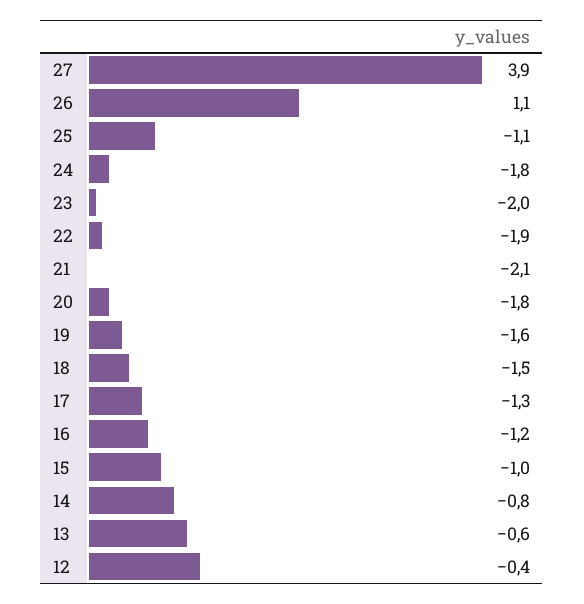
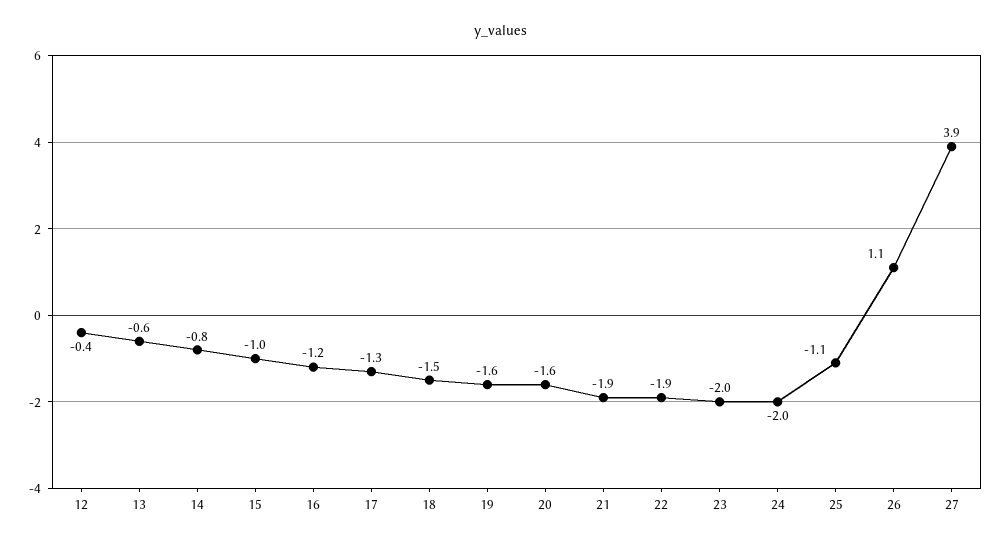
24: -1.8 -> -2
21: -2.1 -> -1.9
20: -1.8 -> -1.6

